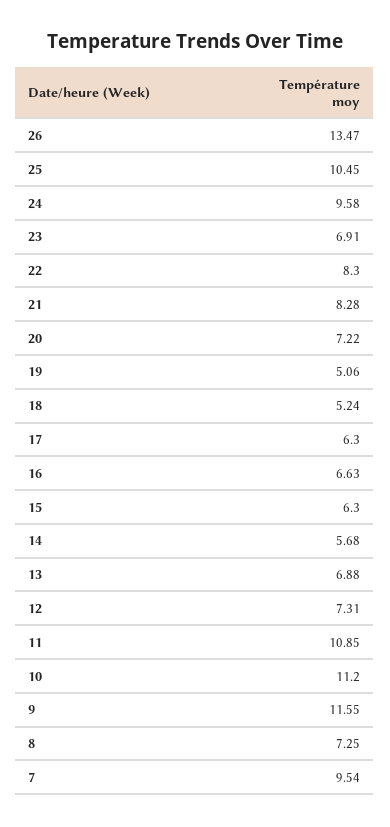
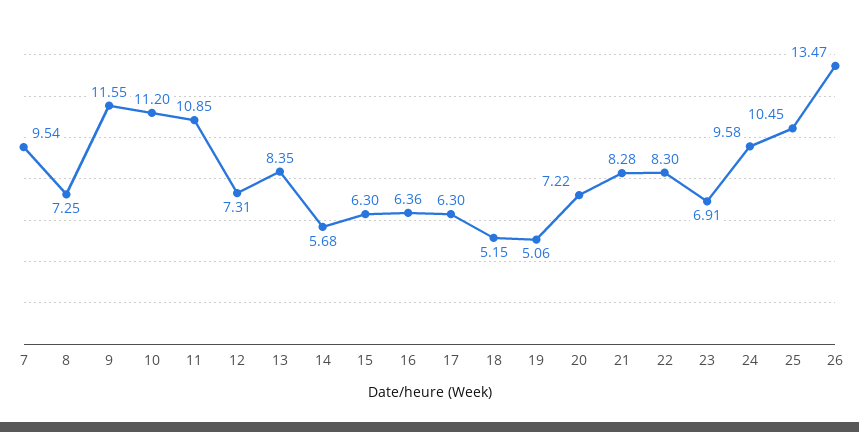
18: 5.24 -> 5.15
16: 6.63 -> 6.36
13: 6.88 -> 8.35

